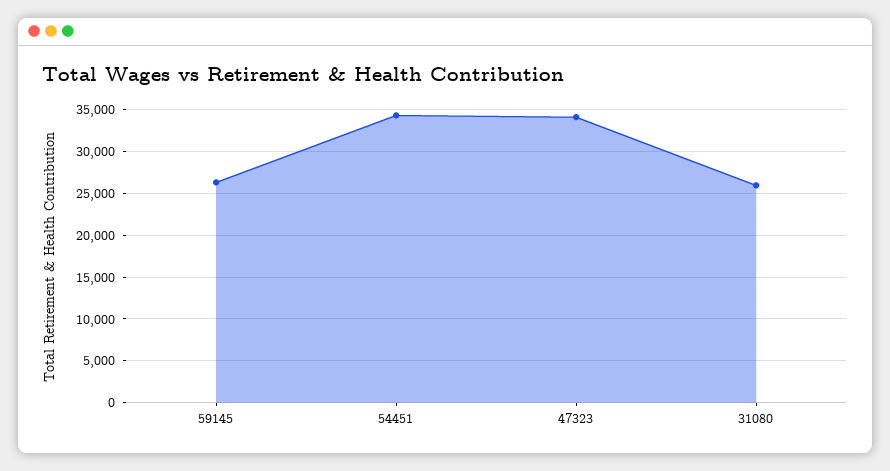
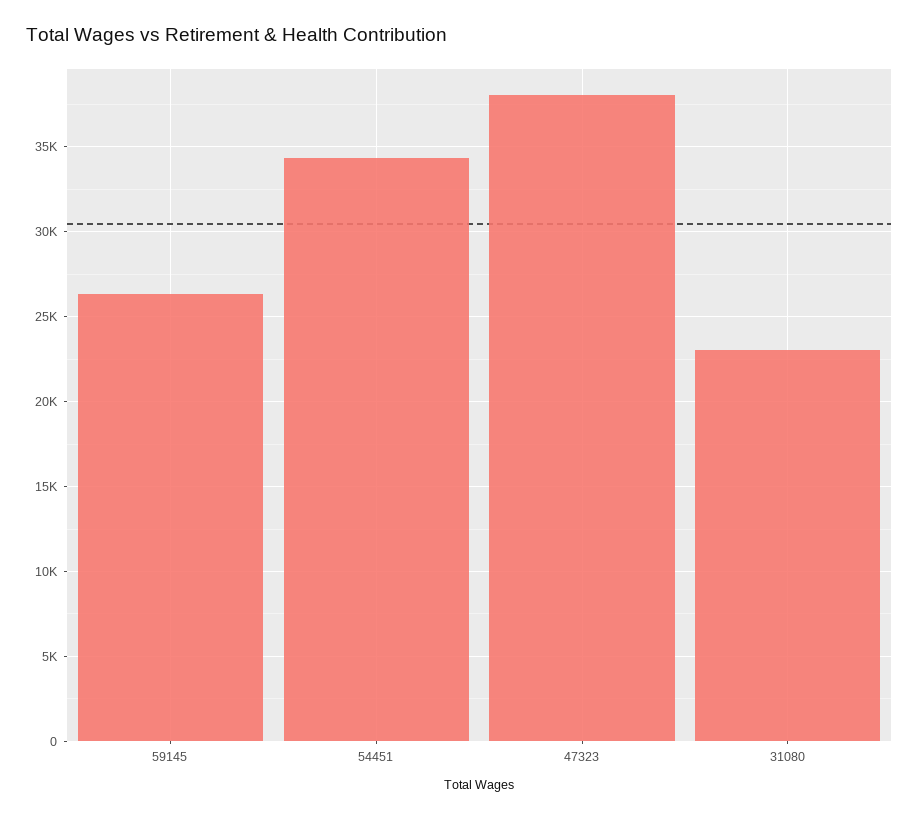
47323: 34000 -> 38000
31080: 26000 -> 23000

